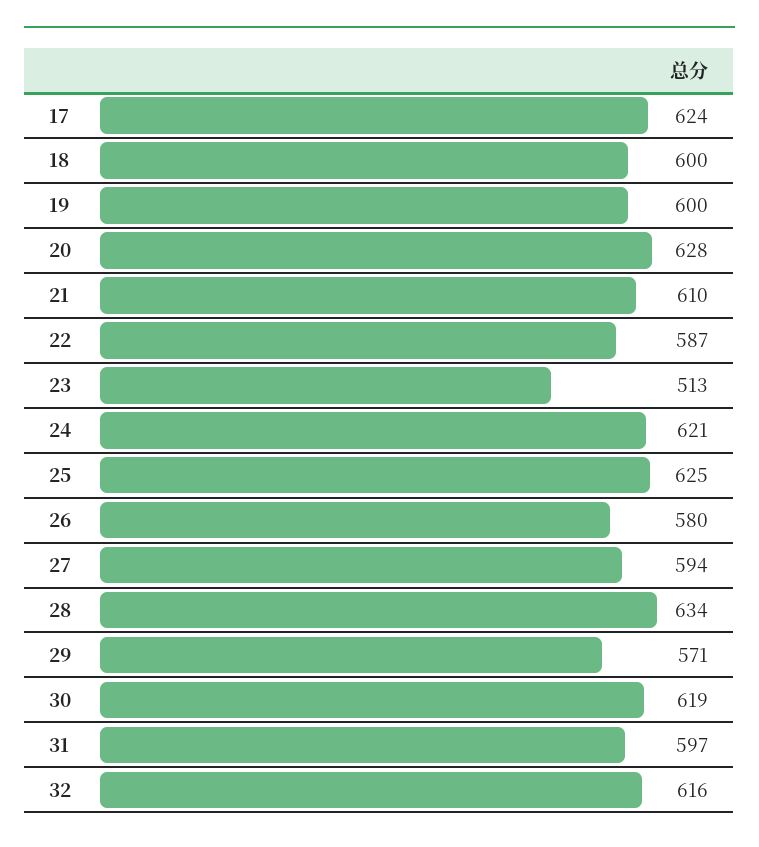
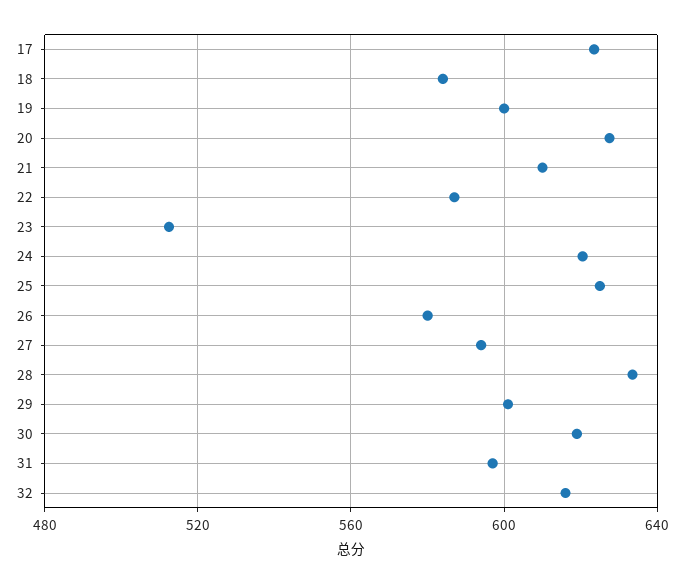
18: 600 -> 585
29: 571 -> 600

